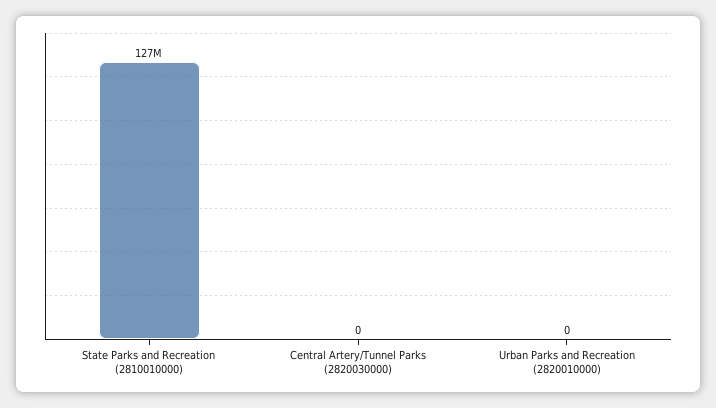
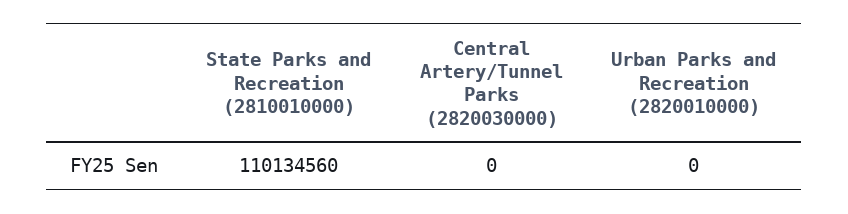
State Parks and Recreation (2810010000): 127000000 -> 110134560

